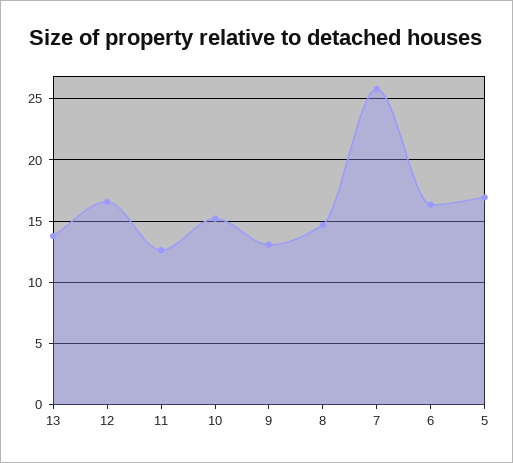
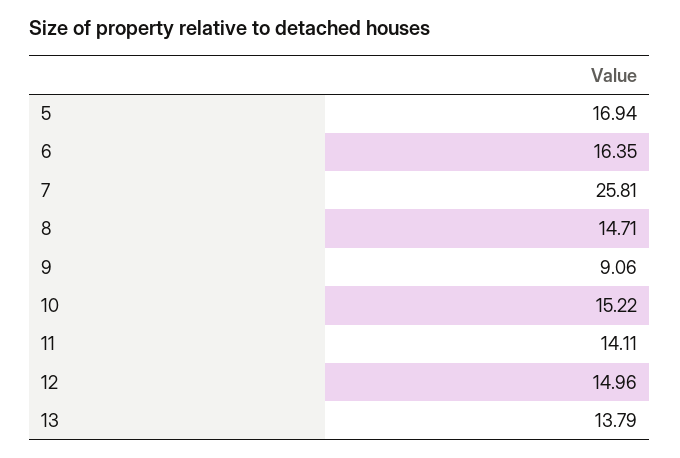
12: 16.5 -> 14.96
11: 12.5 -> 14.11
9: 13 -> 9.06

